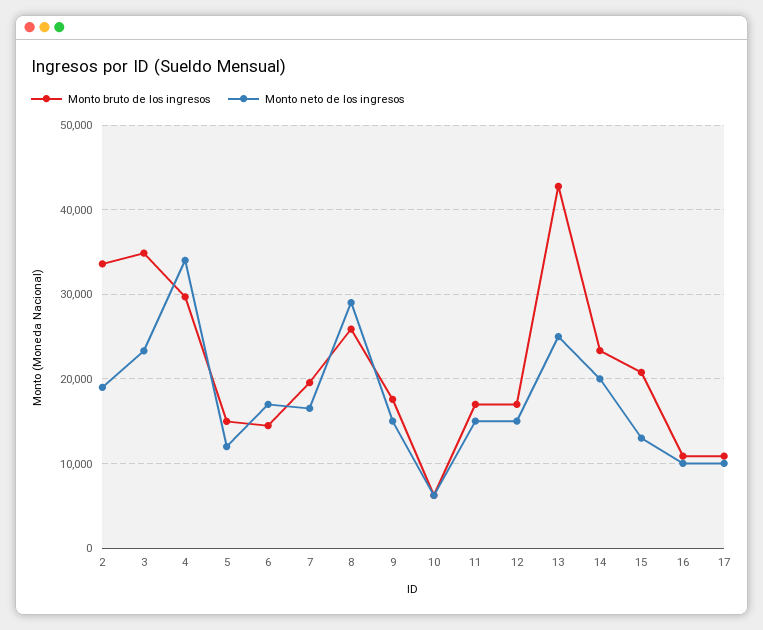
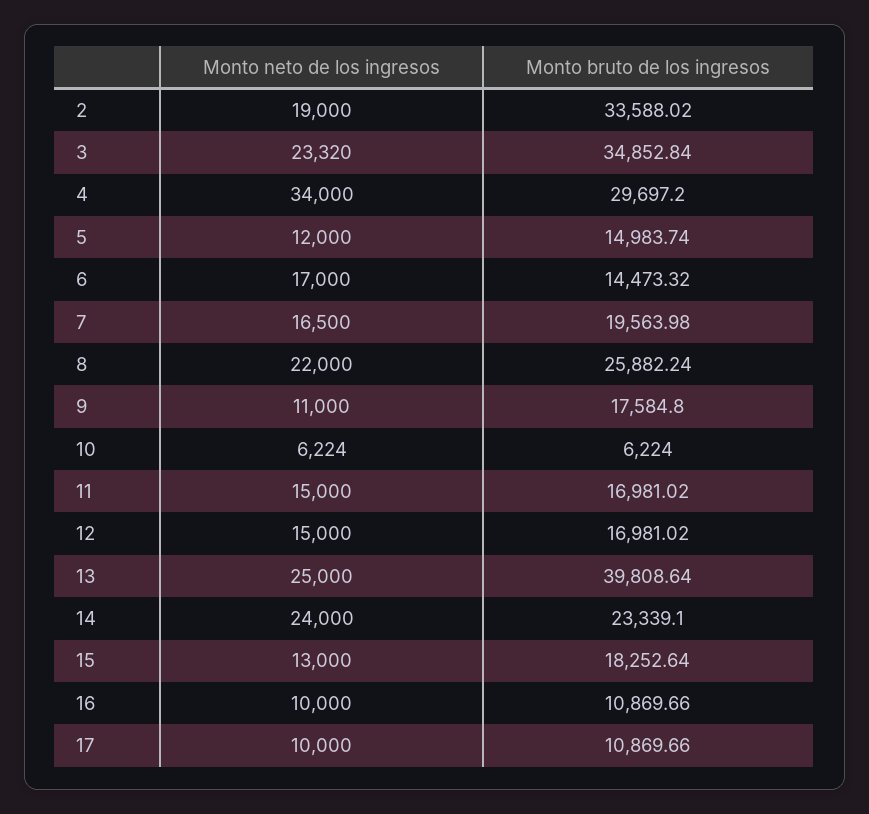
Monto neto de los ingresos, 8: 29000 -> 22000
Monto neto de los ingresos, 9: 15000 -> 11000
Monto bruto de los ingresos, 13: 43000 -> 39808.64
Monto neto de los ingresos, 14: 20000 -> 24000
Monto bruto de los ingresos, 15: 21000 -> 18252.64

